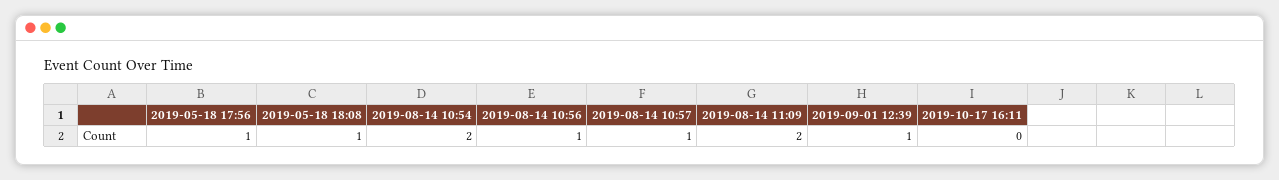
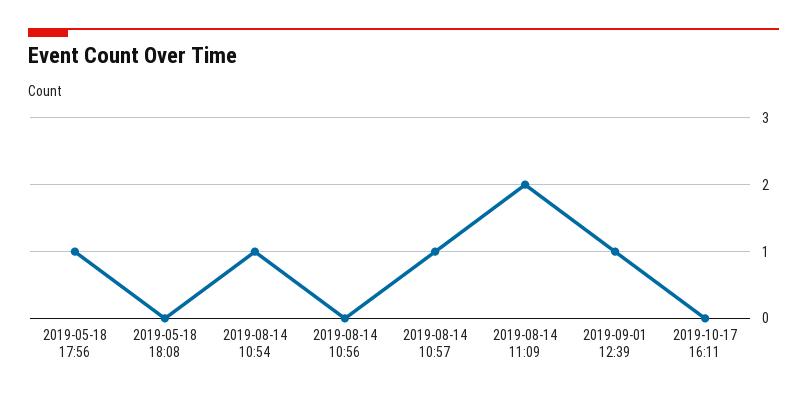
2019-05-18 18:08: 1 -> 0
2019-08-14 10:54: 2 -> 1
2019-08-14 10:56: 1 -> 0

